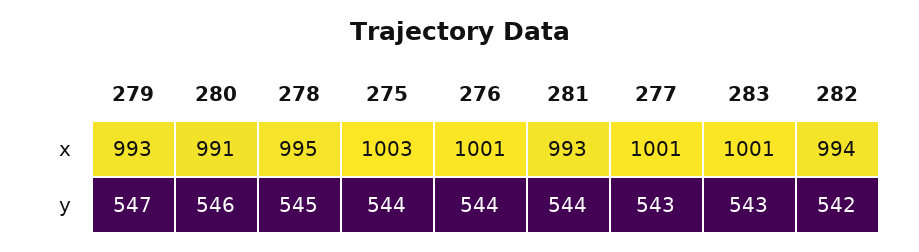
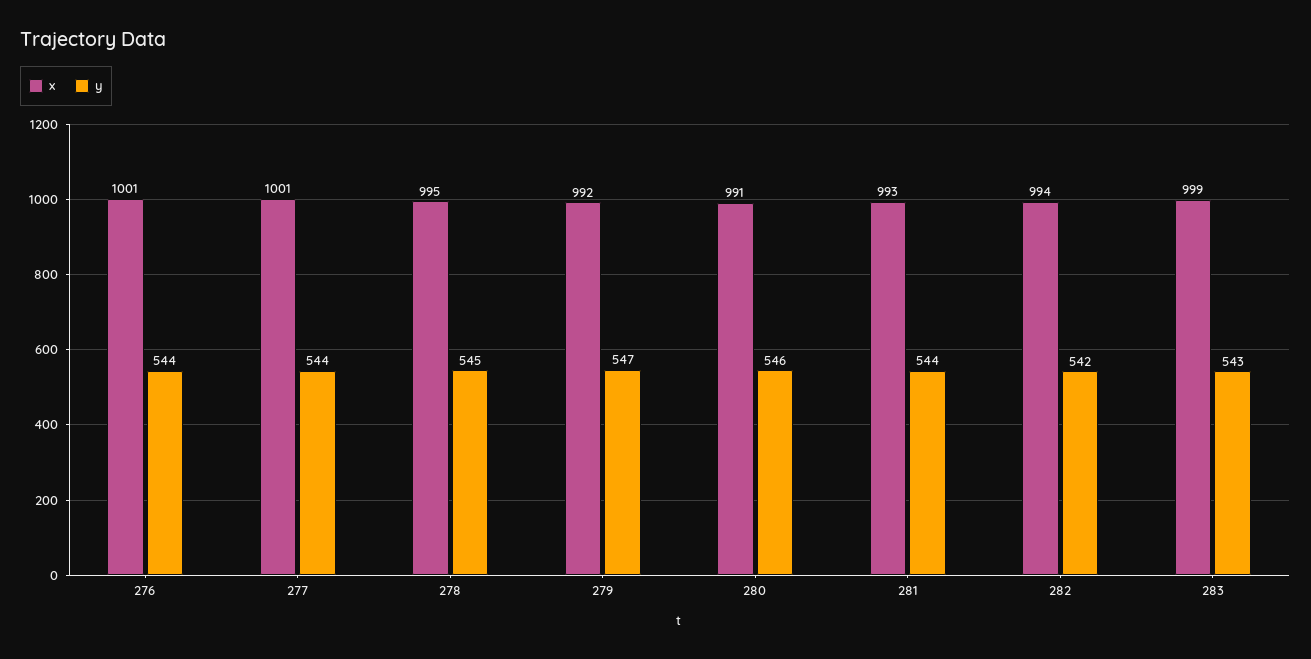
x, 279: 993 -> 992
x, 275: 1003 -> none
x, 283: 1001 -> 999
y, 275: 544 -> none
y, 277: 543 -> 544

